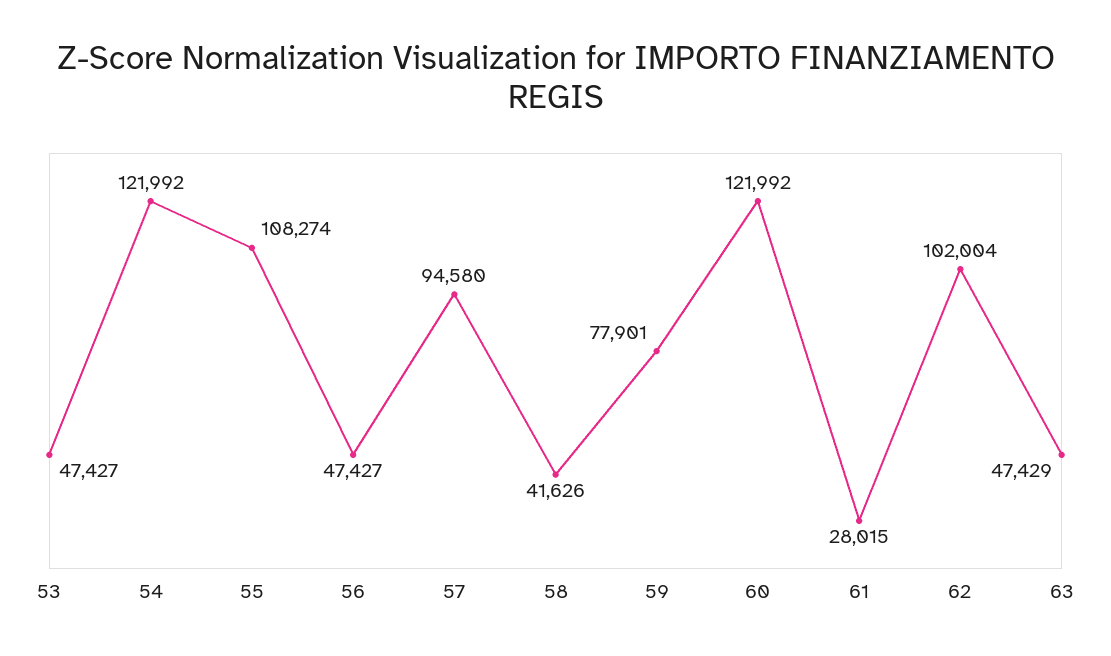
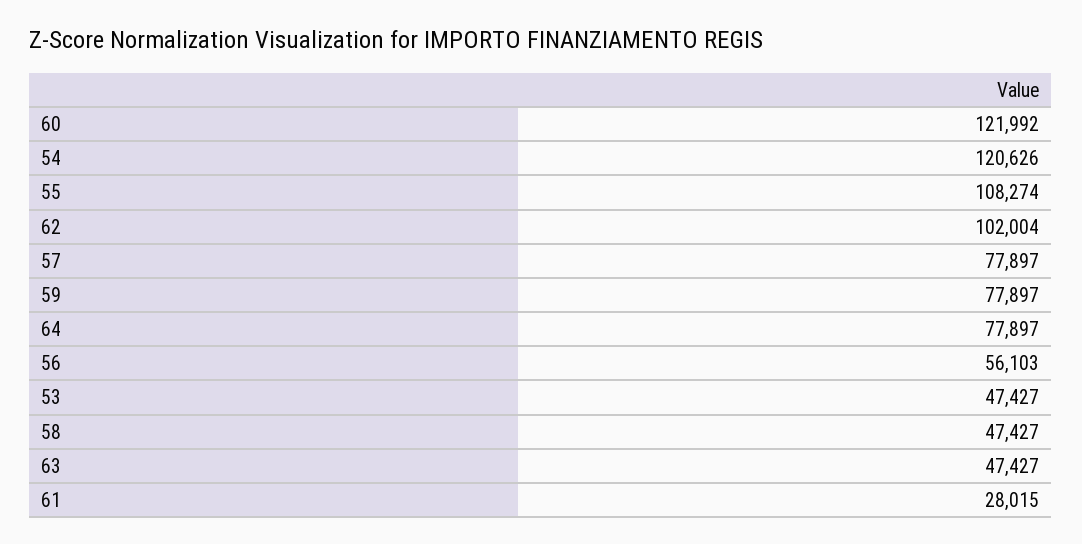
54: 121992 -> 120626
56: 47427 -> 56103
57: 94580 -> 77897
58: 41626 -> 47427
59: 77901 -> 77897
63: 47429 -> 47427
64: none -> 77897

